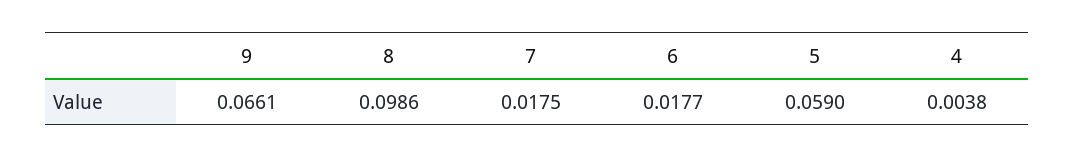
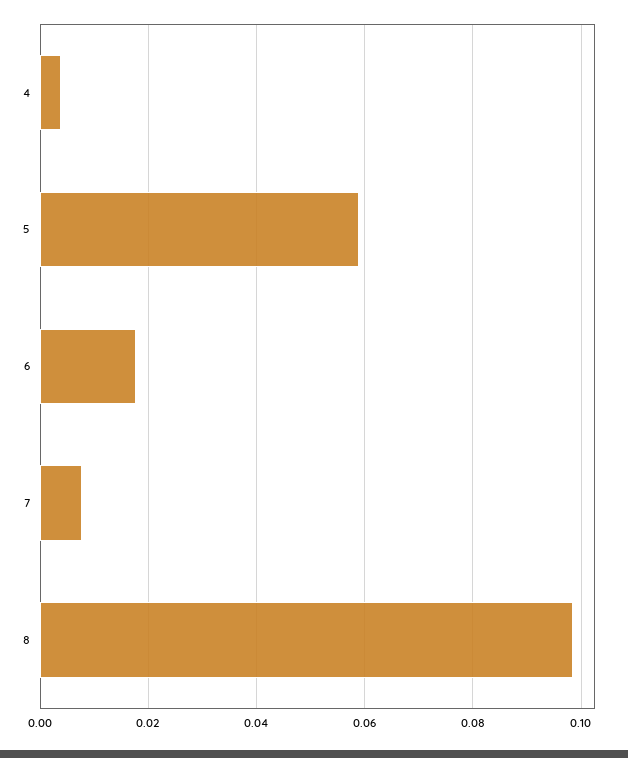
9: 0.0661 -> none
7: 0.0175 -> 0.008

